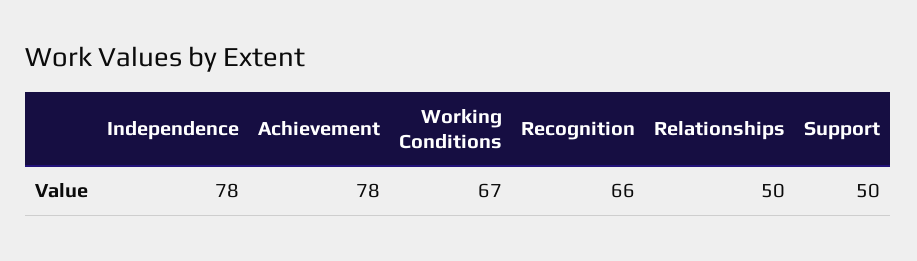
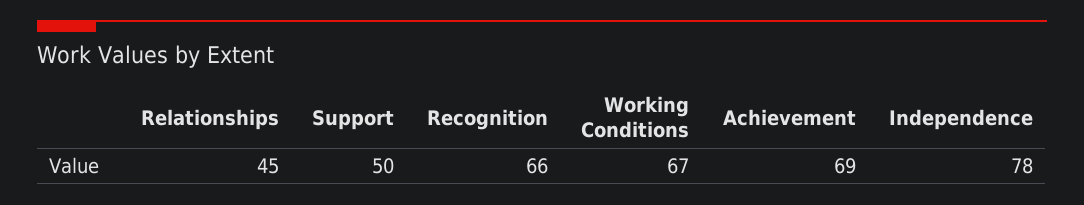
Achievement: 78 -> 69
Relationships: 50 -> 45

